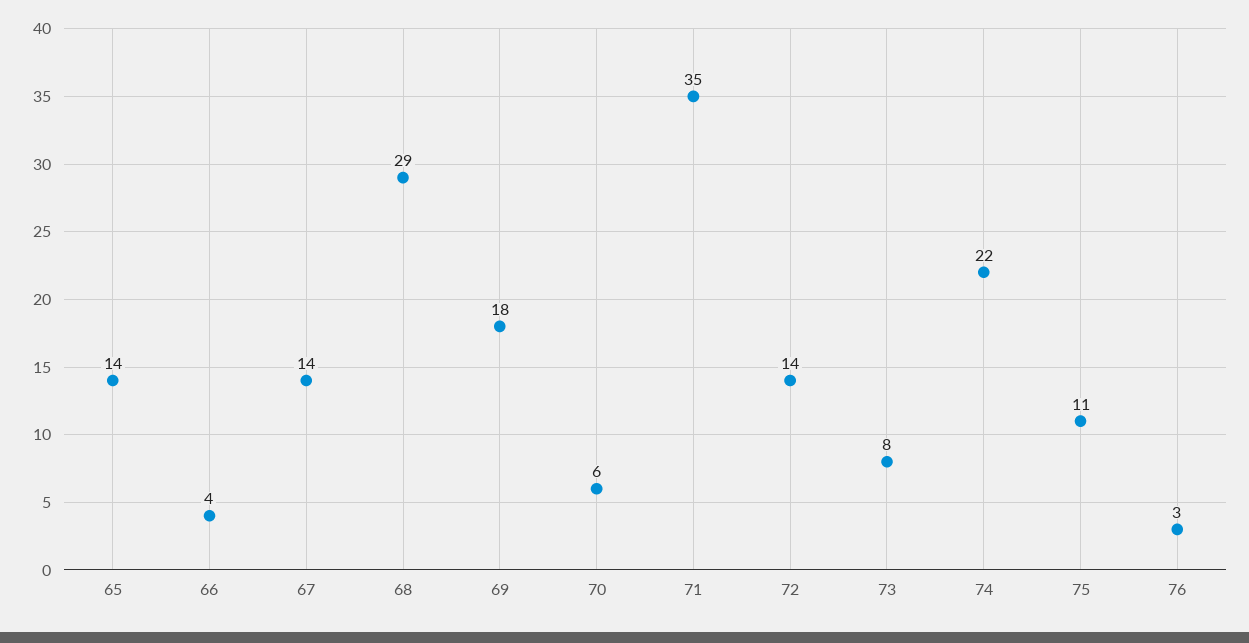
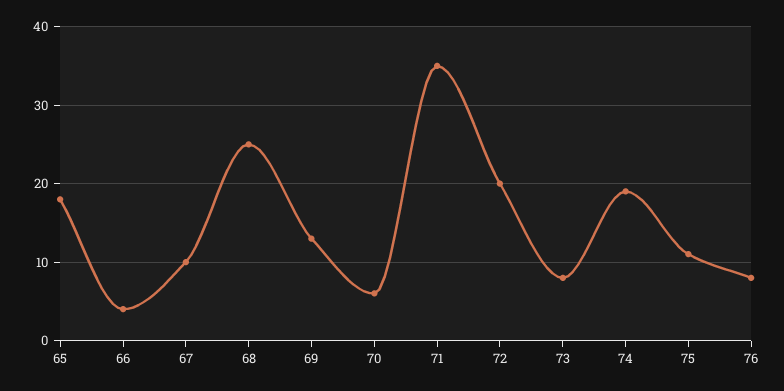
65: 14 -> 18
67: 14 -> 10
68: 29 -> 25
69: 18 -> 13
72: 14 -> 20
74: 22 -> 19
76: 3 -> 8

